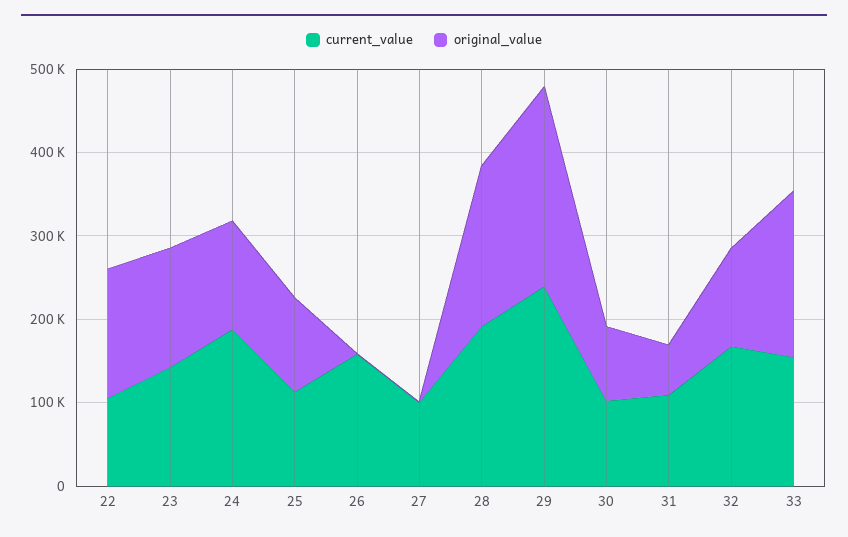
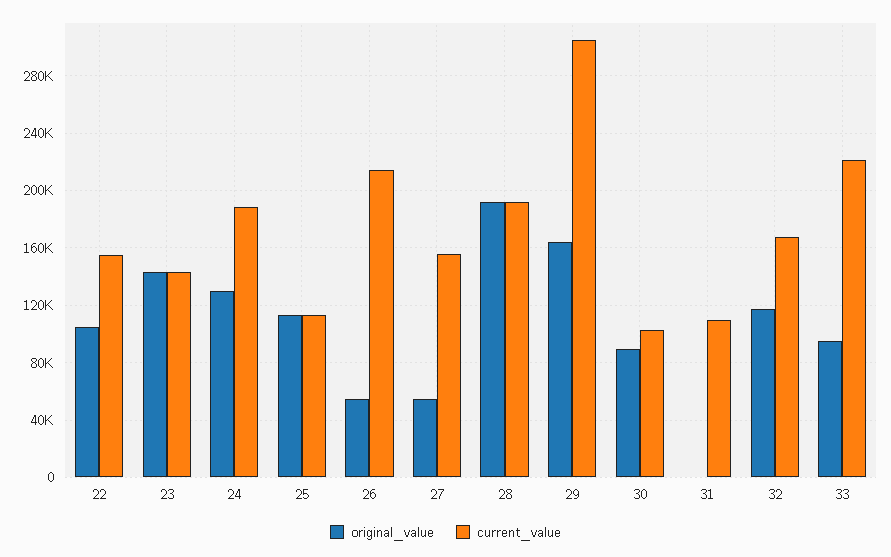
current_value, 22: 100000 -> 155000
original_value, 22: 160000 -> 105000
current_value, 26: 160000 -> 215000
original_value, 26: 0 -> 55000
current_value, 27: 100000 -> 155000
original_value, 27: 0 -> 55000
current_value, 29: 240000 -> 305000
original_value, 29: 240000 -> 165000
original_value, 31: 60000 -> 0
current_value, 33: 160000 -> 220000
original_value, 33: 200000 -> 95000

